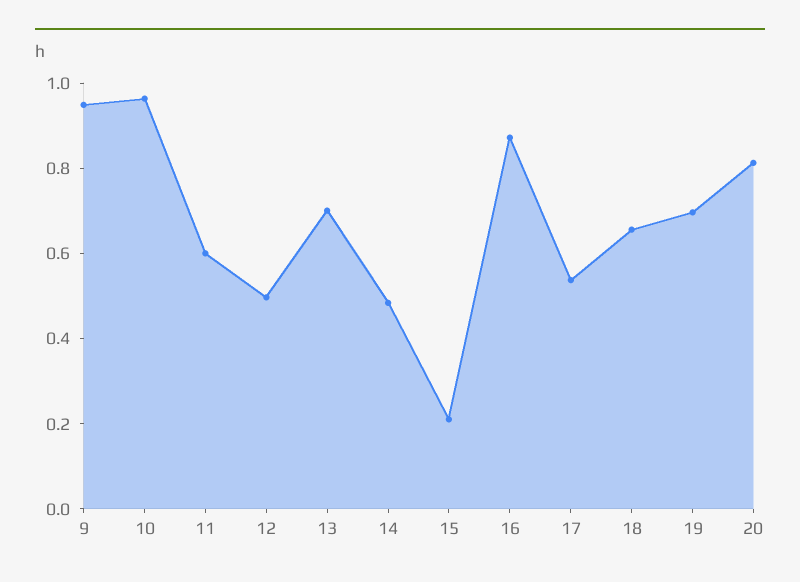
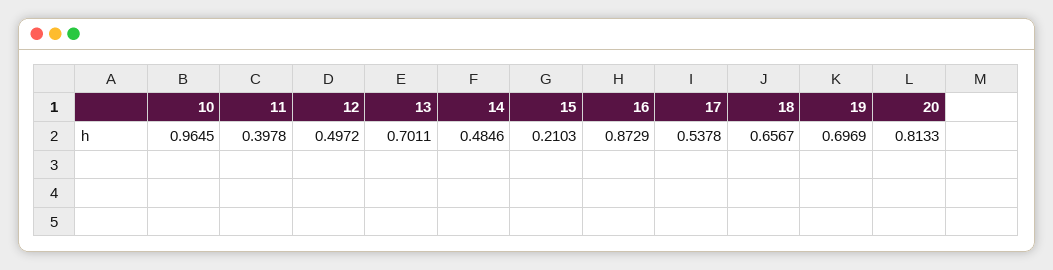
9: 0.95 -> none
11: 0.6 -> 0.3978

